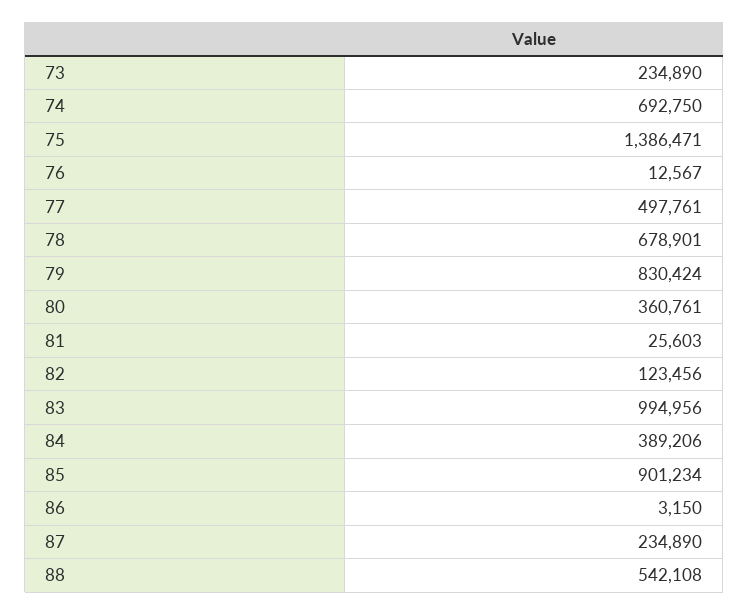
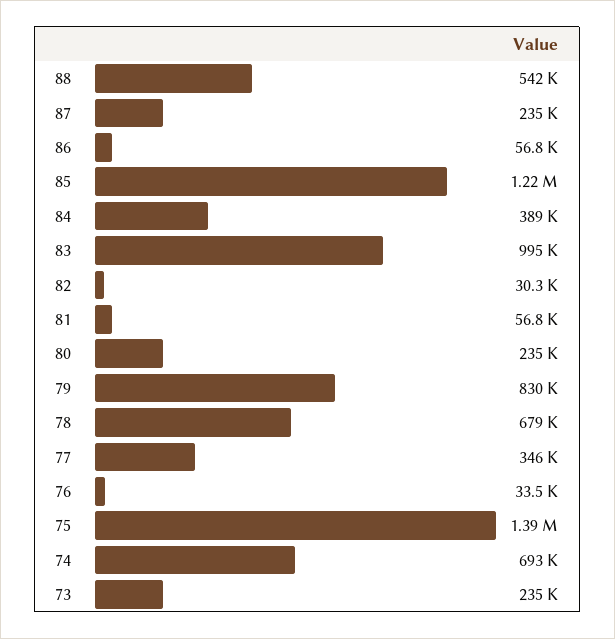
76: 12567 -> 33500
77: 497761 -> 346000
80: 360761 -> 235000
81: 25603 -> 56800
82: 123456 -> 30300
85: 901234 -> 1220000
86: 3150 -> 56800

